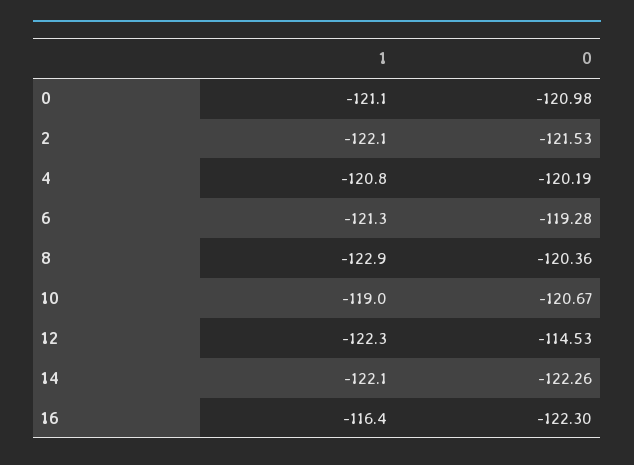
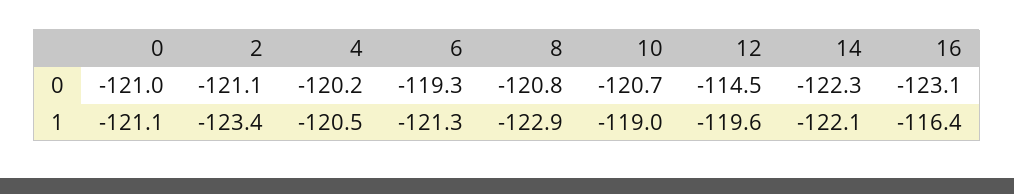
1, 2: -122.1 -> -123.4
0, 2: -121.53 -> -121.1
1, 4: -120.8 -> -120.5
0, 8: -120.36 -> -120.8
1, 12: -122.3 -> -119.6
0, 16: -122.3 -> -123.1

